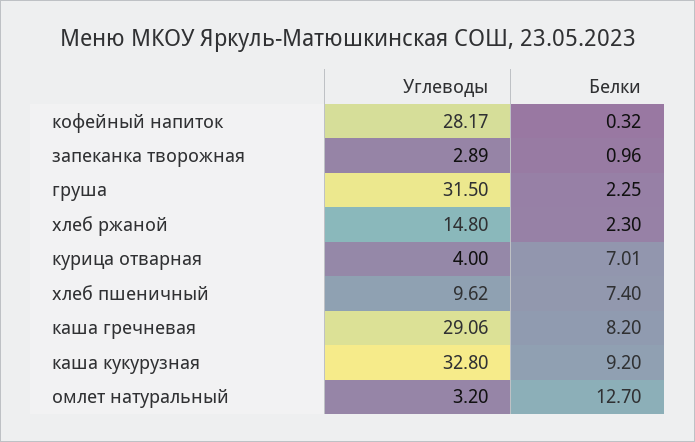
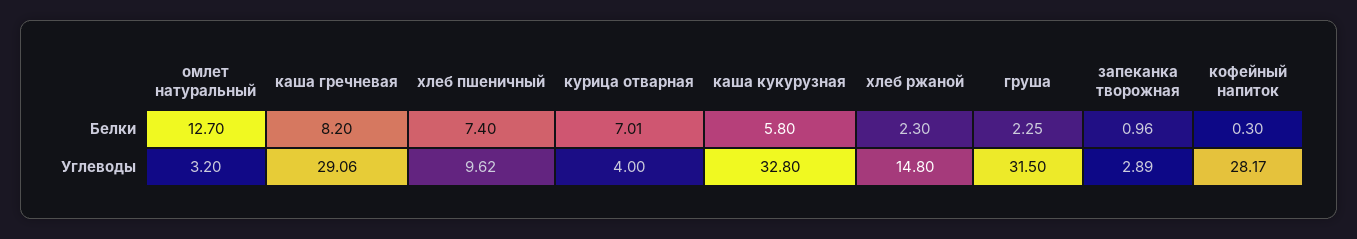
Белки, кофейный напиток: 0.32 -> 0.3
Белки, каша кукурузная: 9.2 -> 5.8

